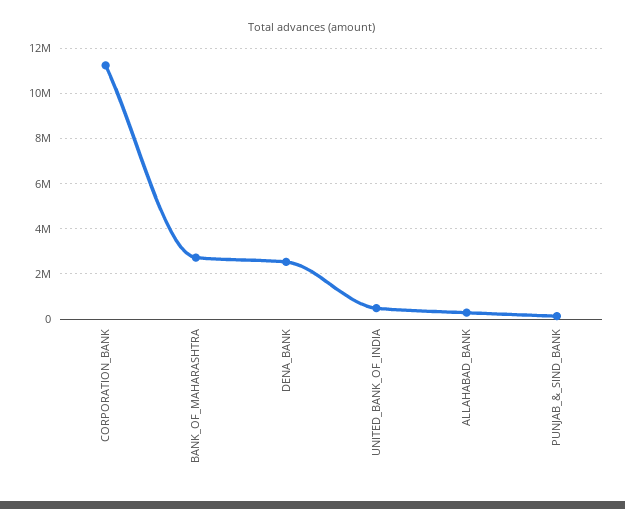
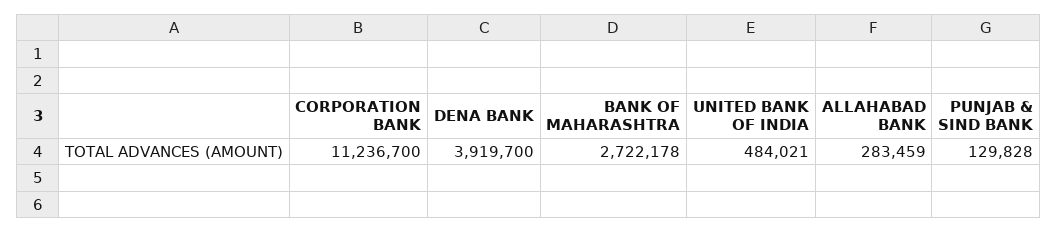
DENA_BANK: 2500000 -> 3919700

